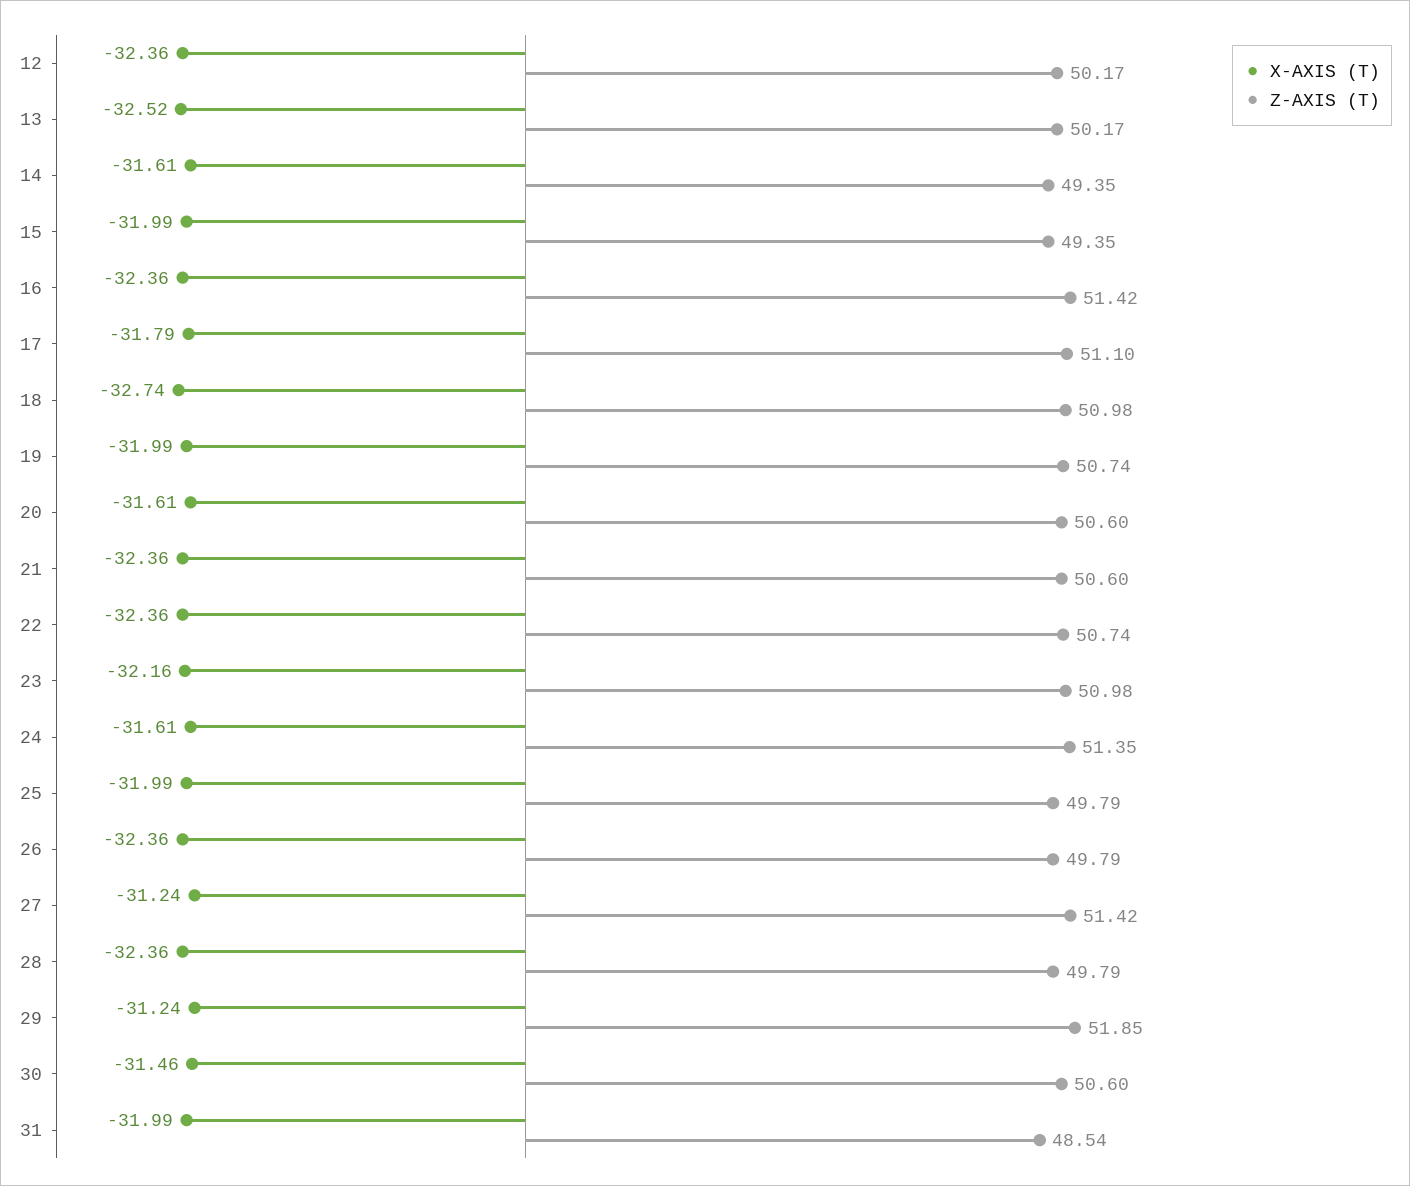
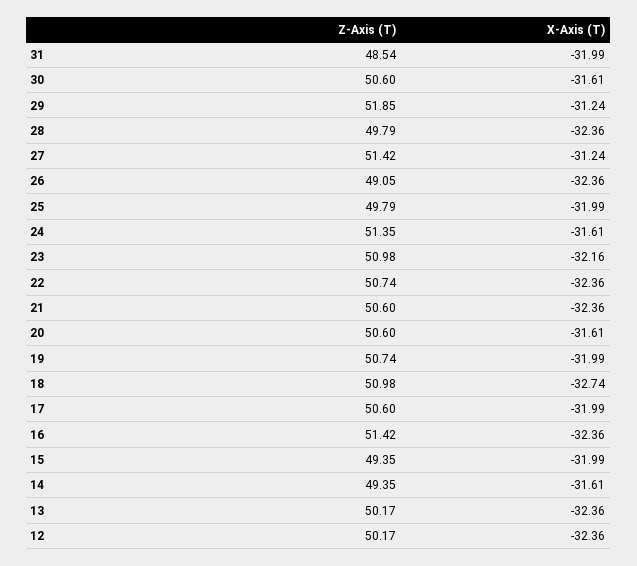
X-AXIS (T), 13: -32.52 -> -32.36
X-AXIS (T), 17: -31.79 -> -31.99
Z-AXIS (T), 17: 51.1 -> 50.6
Z-AXIS (T), 26: 49.79 -> 49.05
X-AXIS (T), 30: -31.46 -> -31.61

